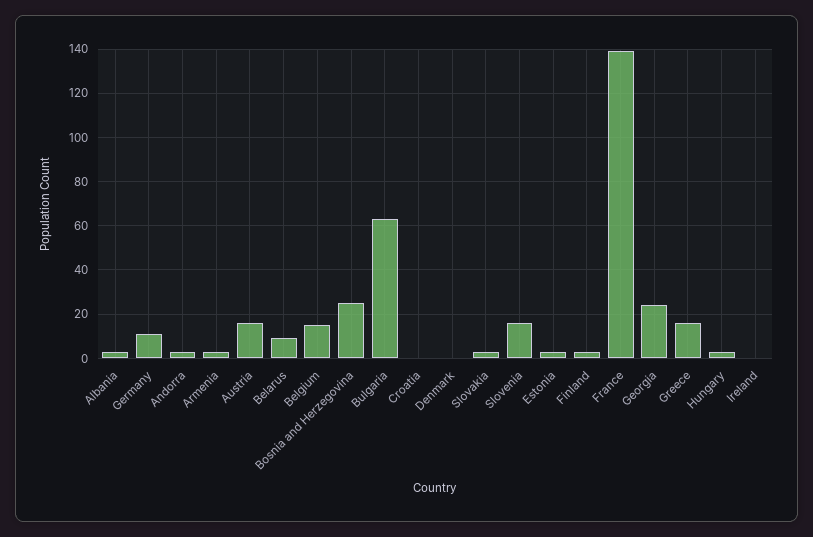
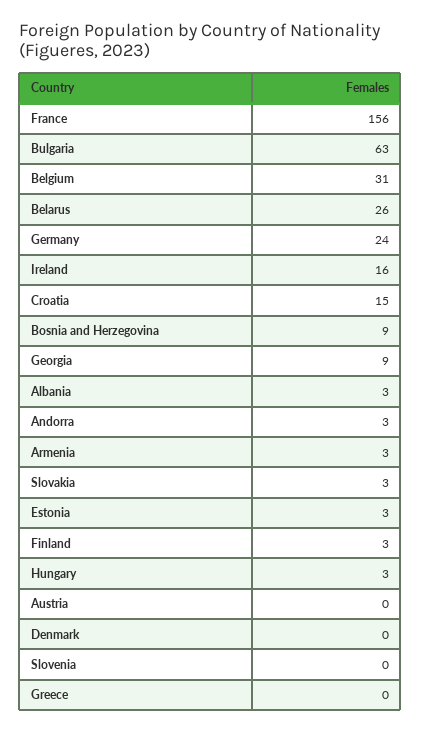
Germany: 10 -> 24
Austria: 15 -> 0
Belarus: 10 -> 26
Belgium: 15 -> 31
Bosnia and Herzegovina: 25 -> 9
Croatia: 0 -> 15
Slovenia: 15 -> 0
France: 140 -> 156
Georgia: 25 -> 9
Greece: 15 -> 0
Ireland: 0 -> 16

